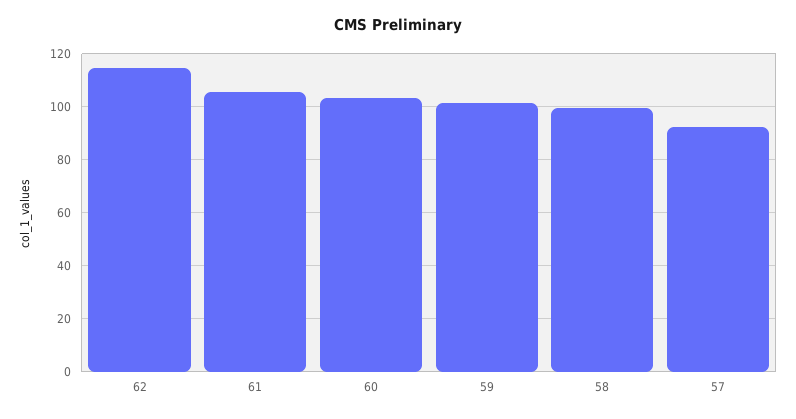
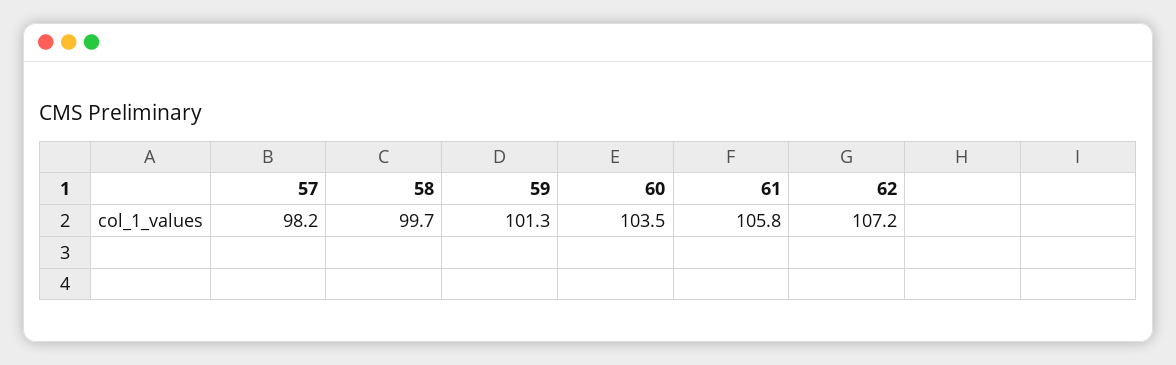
62: 115 -> 107.2
57: 92.5 -> 98.2

